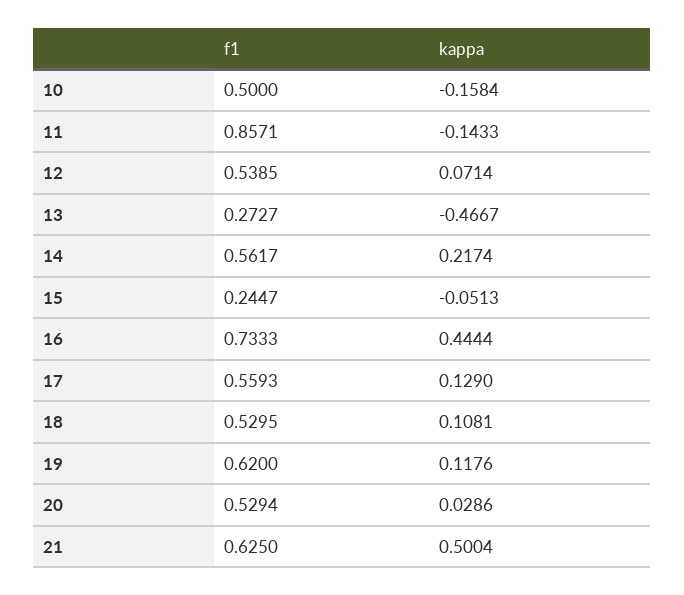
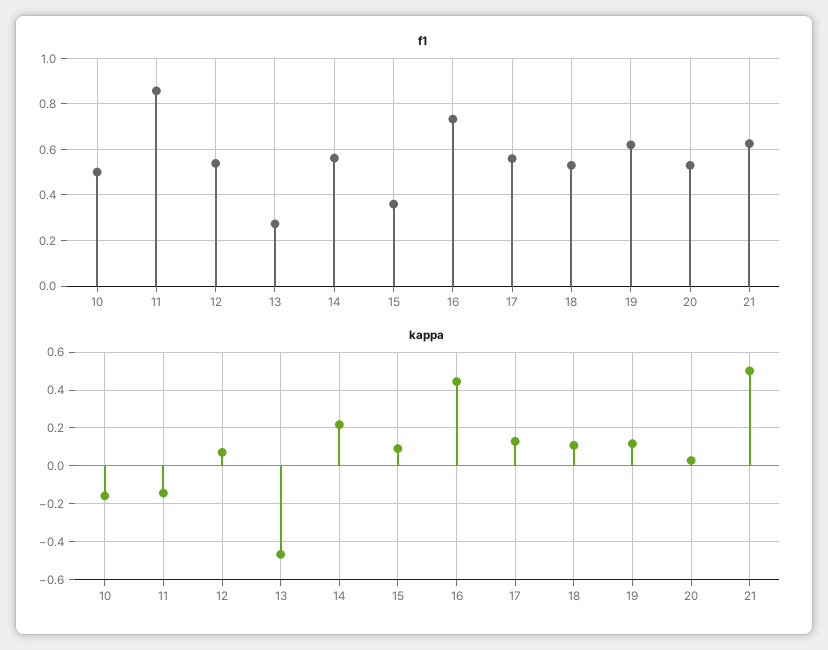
f1, 15: 0.2447 -> 0.35
kappa, 15: -0.0513 -> 0.1

